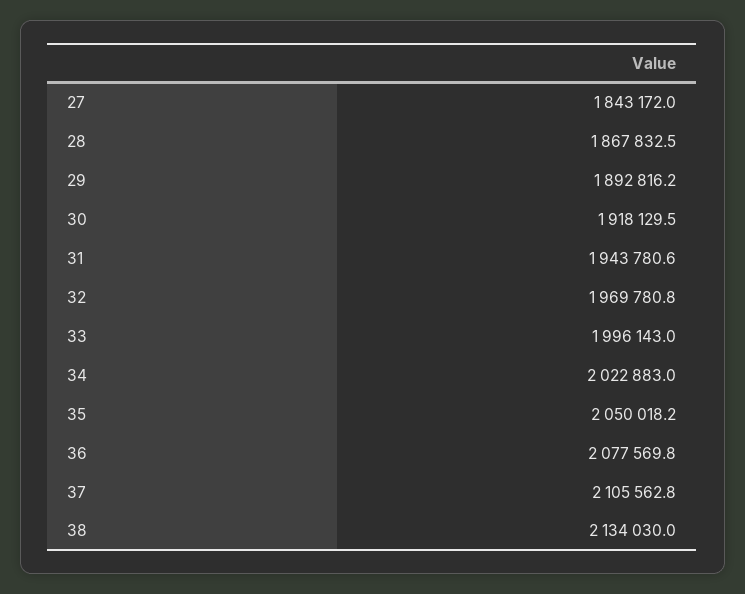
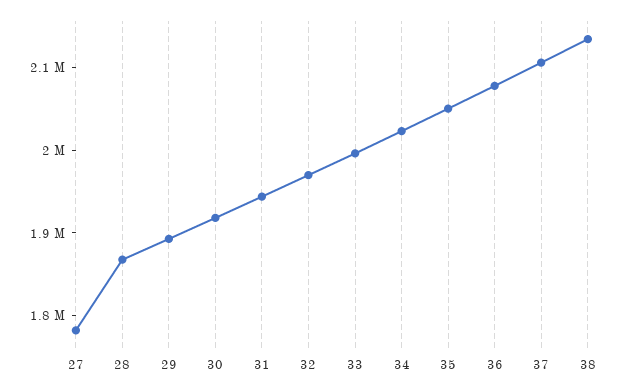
27: 1843172 -> 1780000

